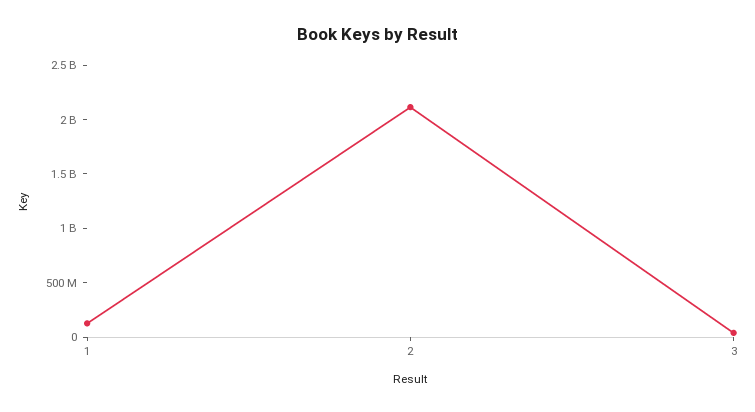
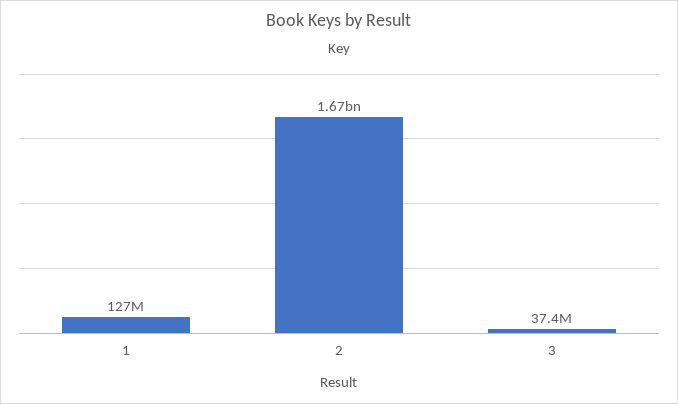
2: 2100000000 -> 1670000000

